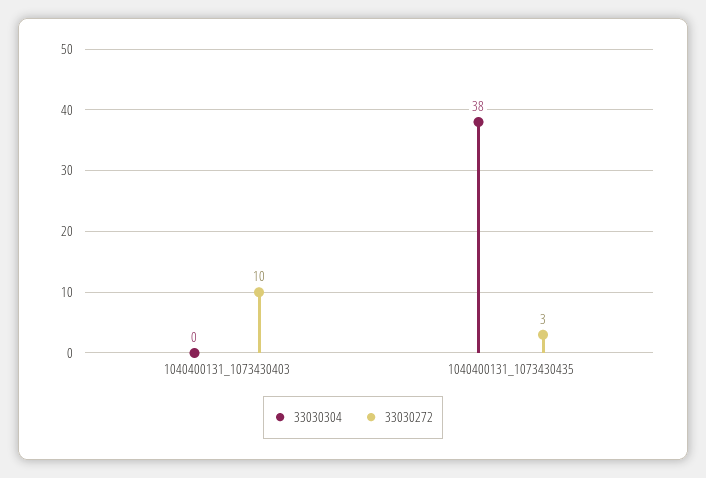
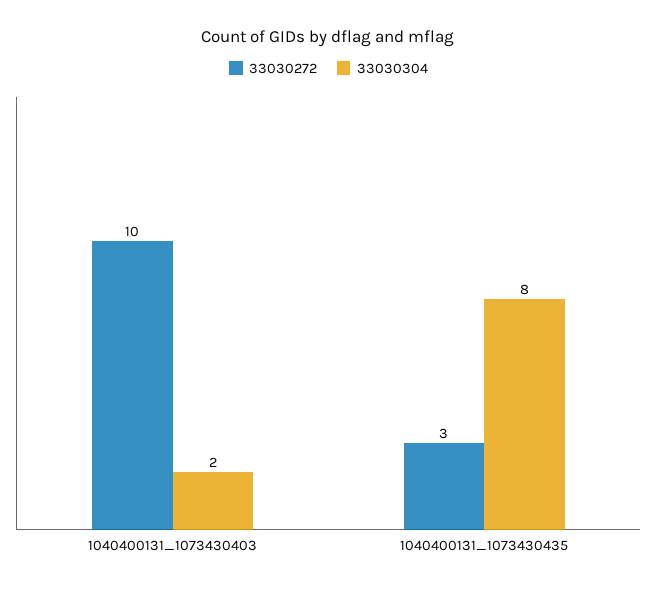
33030304, 1040400131_1073430403: 0 -> 2
33030304, 1040400131_1073430435: 38 -> 8

